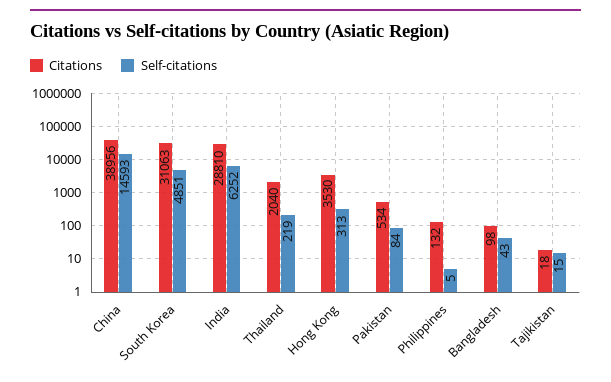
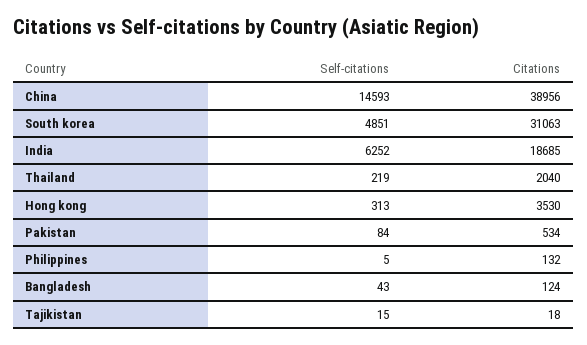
Citations, India: 28810 -> 18685
Citations, Bangladesh: 98 -> 124

